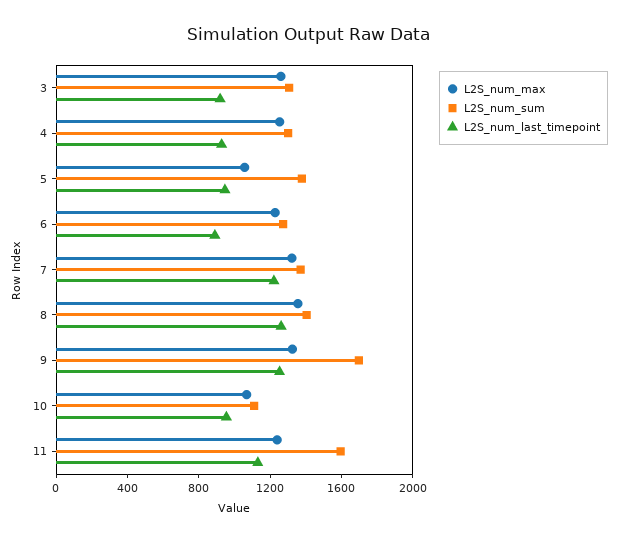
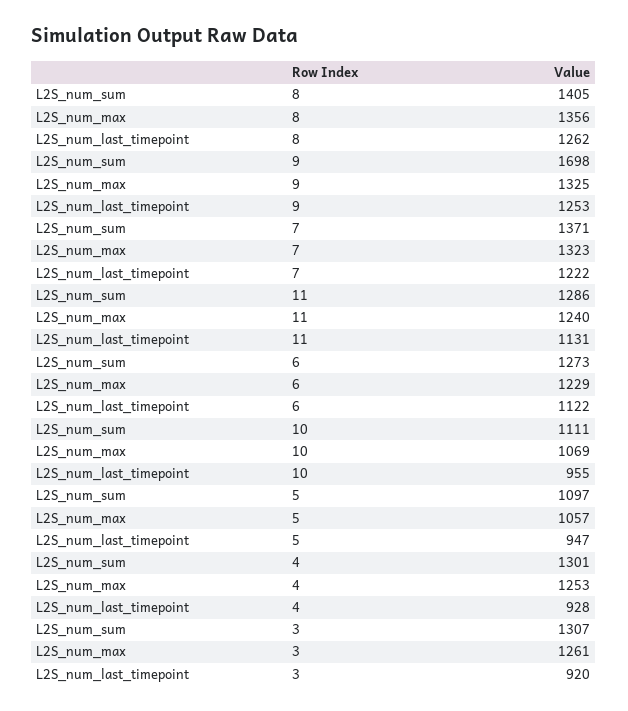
L2S_num_sum, 5: 1400 -> 1097
L2S_num_last_timepoint, 6: 900 -> 1122
L2S_num_sum, 11: 1600 -> 1286

